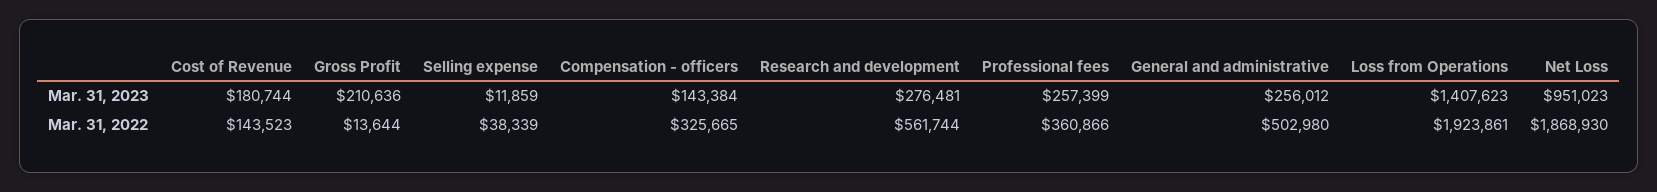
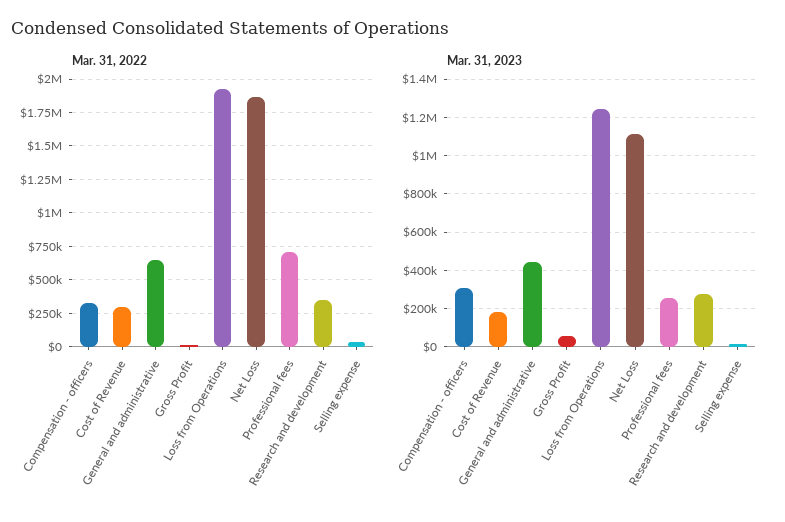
Mar. 31, 2023, Gross Profit: 210636 -> 50000
Mar. 31, 2023, Compensation - officers: 143384 -> 300000
Mar. 31, 2023, General and administrative: 256012 -> 450000
Mar. 31, 2023, Loss from Operations: 1407623 -> 1250000
Mar. 31, 2023, Net Loss: 951023 -> 1100000
Mar. 31, 2022, Cost of Revenue: 143523 -> 300000
Mar. 31, 2022, Research and development: 561744 -> 350000
Mar. 31, 2022, Professional fees: 360866 -> 700000
Mar. 31, 2022, General and administrative: 502980 -> 650000

